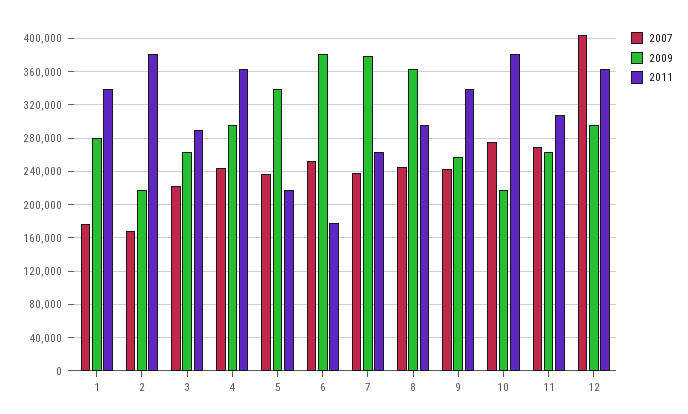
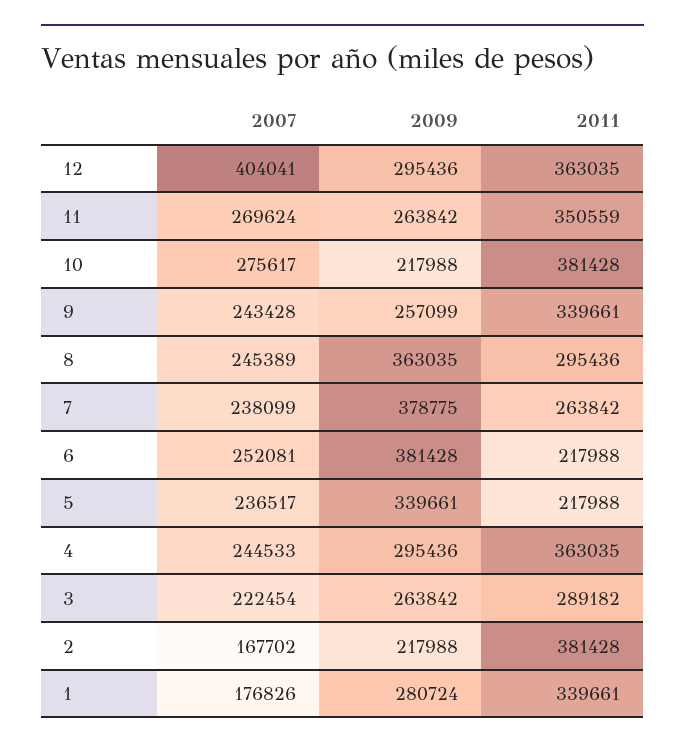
2011, 6: 180000 -> 217988
2011, 11: 310000 -> 350559

